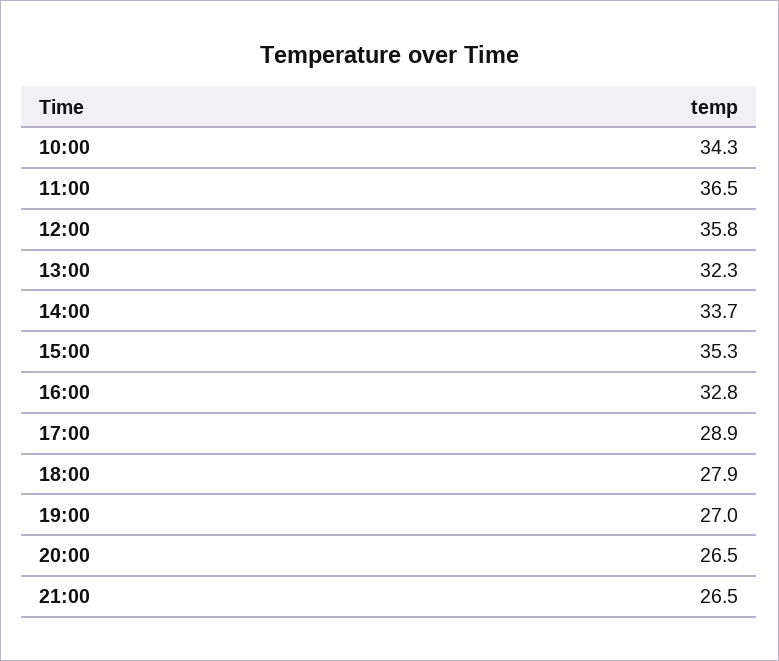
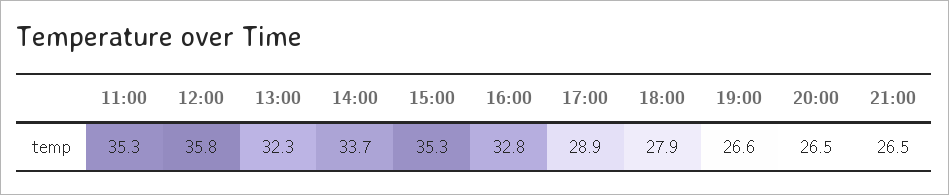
10:00: 34.3 -> none
11:00: 36.5 -> 35.3
19:00: 27 -> 26.6

